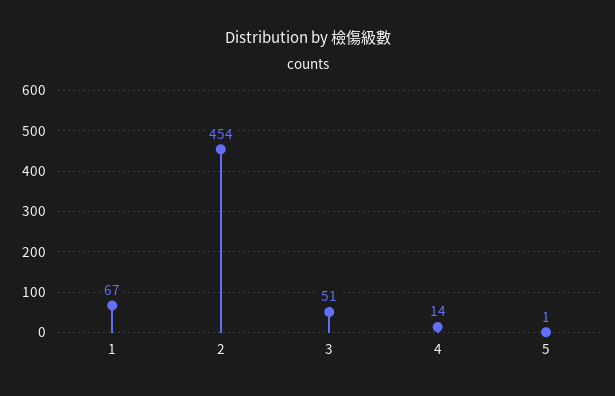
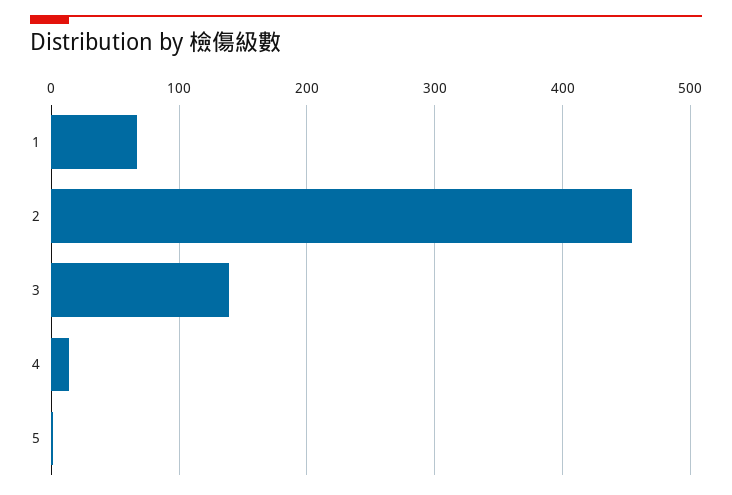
3: 51 -> 140

